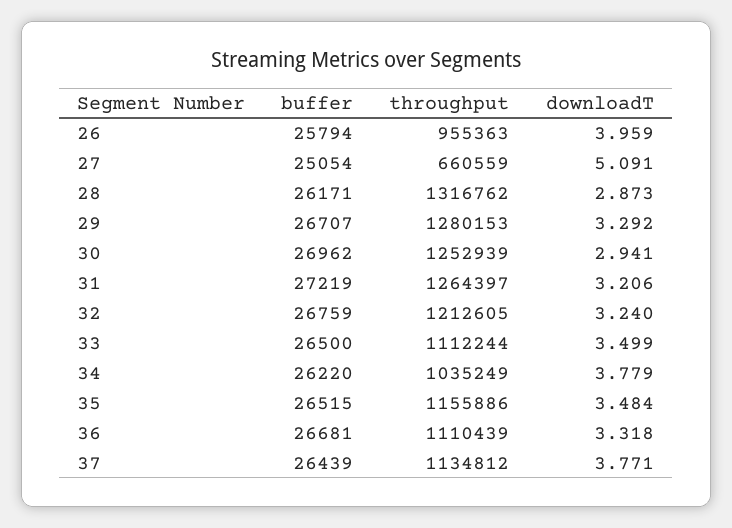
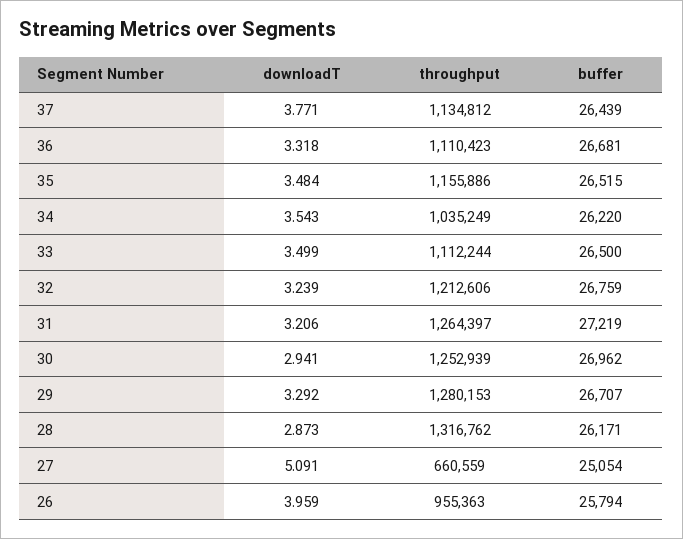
throughput, 32: 1212605 -> 1212606
downloadT, 32: 3.24 -> 3.239
downloadT, 34: 3.779 -> 3.543
throughput, 36: 1110439 -> 1110423

